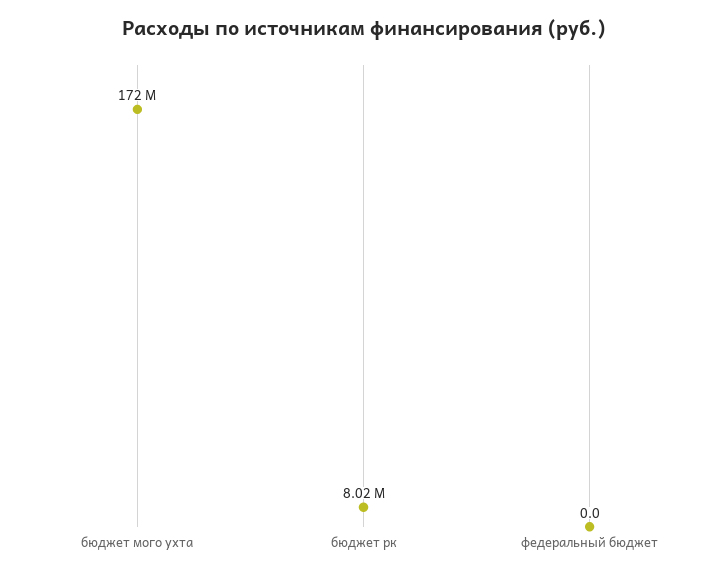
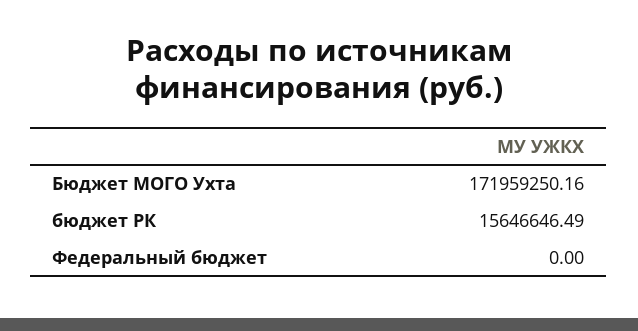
бюджет рк: 8020000 -> 15646646.49

